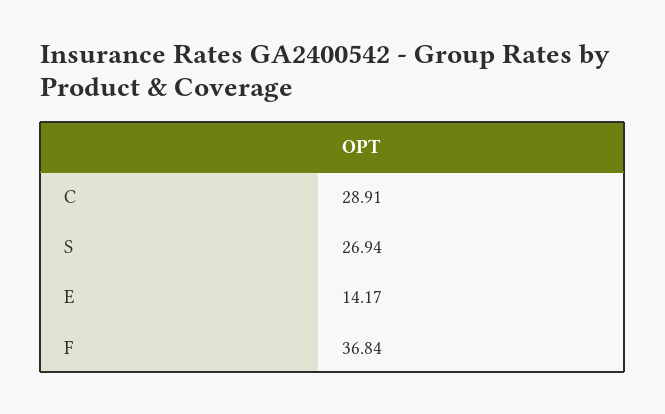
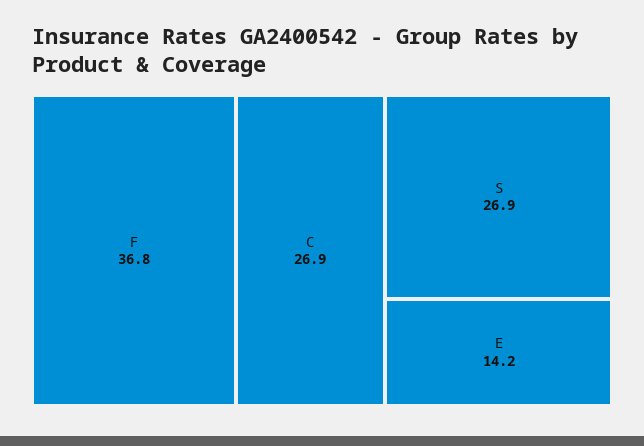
C: 28.91 -> 26.9

